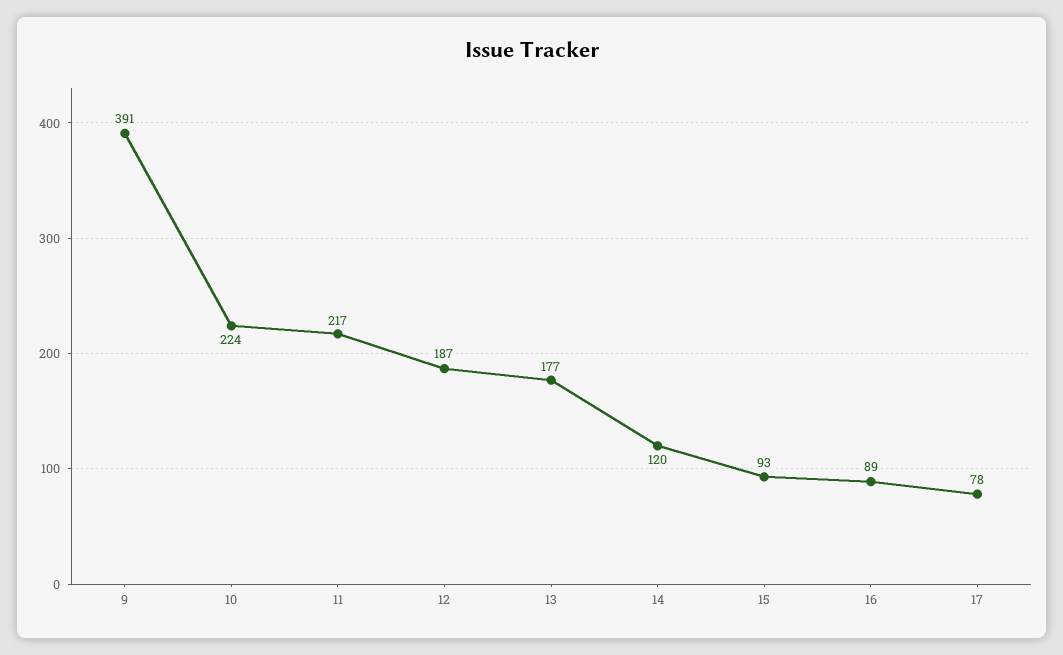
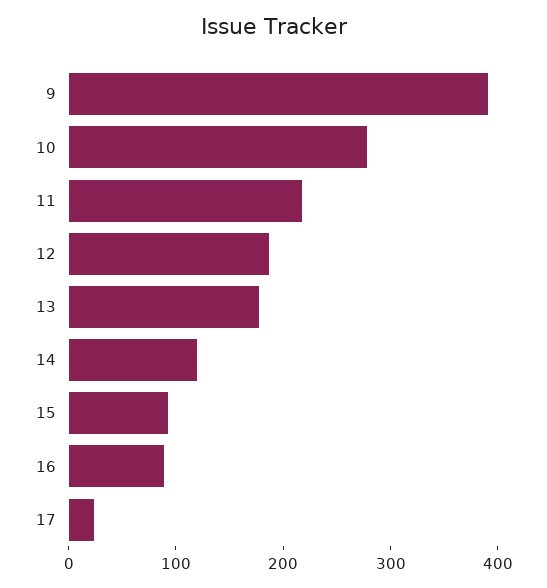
10: 224 -> 280
17: 78 -> 20

